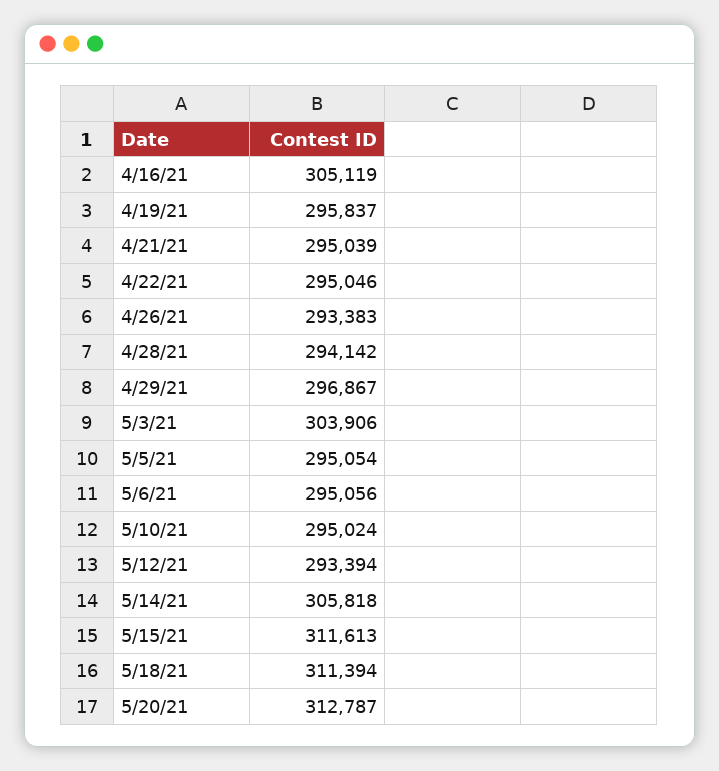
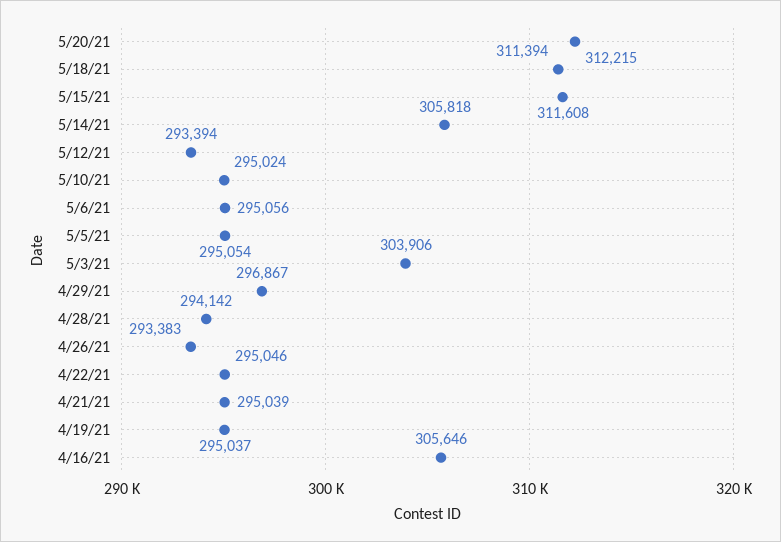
4/16/21: 305119 -> 305646
4/19/21: 295837 -> 295037
5/15/21: 311613 -> 311608
5/20/21: 312787 -> 312215

